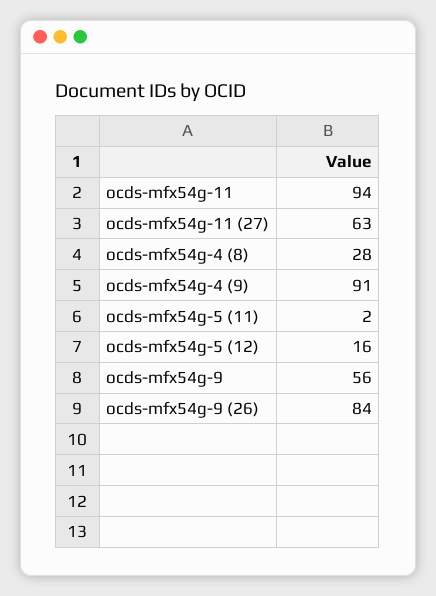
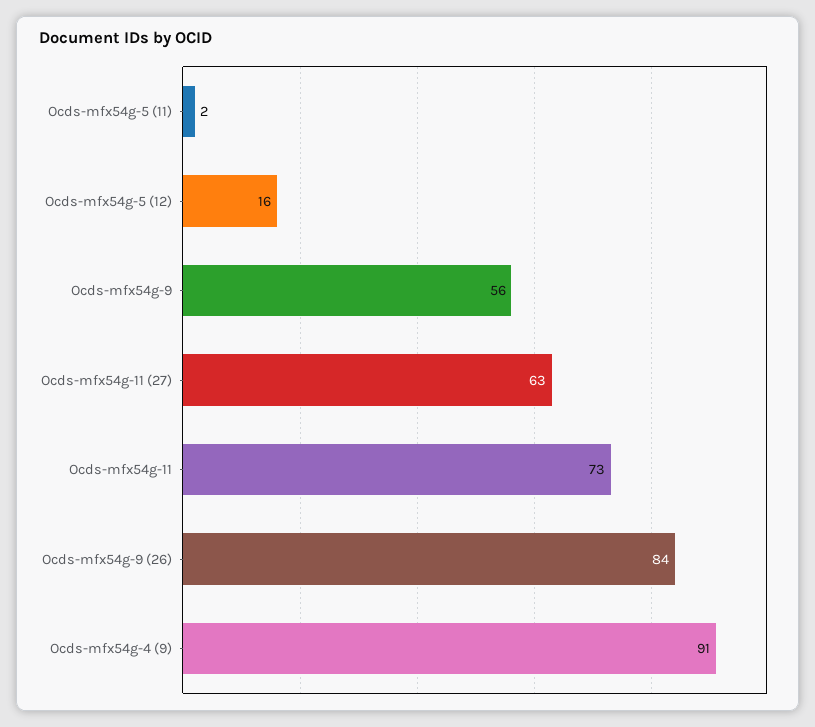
ocds-mfx54g-11: 94 -> 73
ocds-mfx54g-4 (8): 28 -> none

